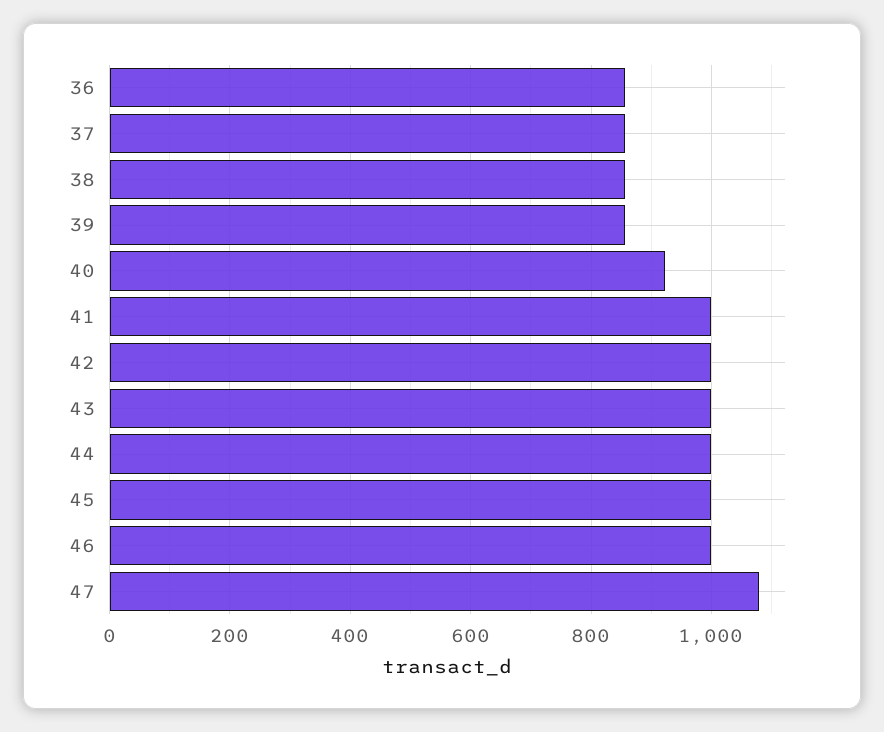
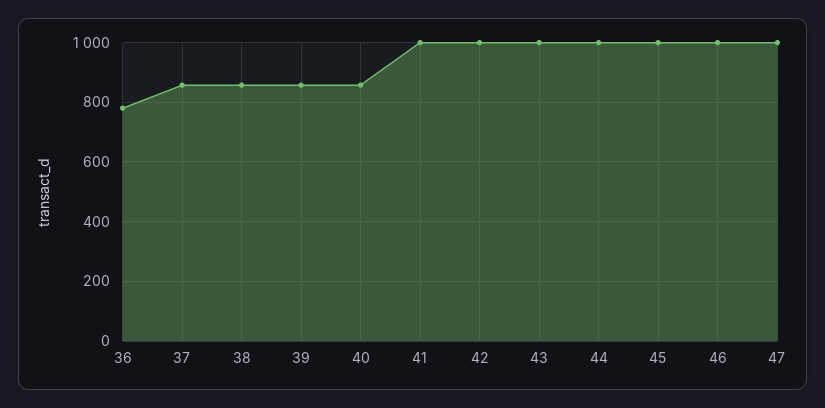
36: 860 -> 775
40: 920 -> 850
47: 1080 -> 1000

